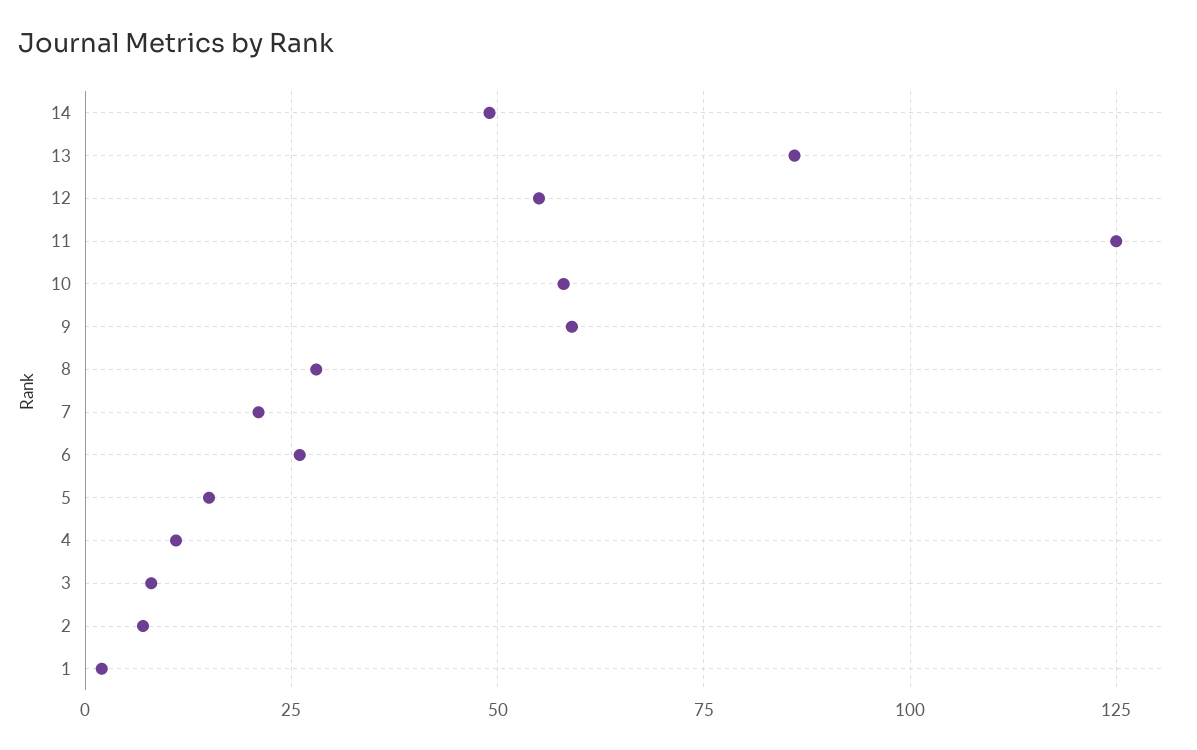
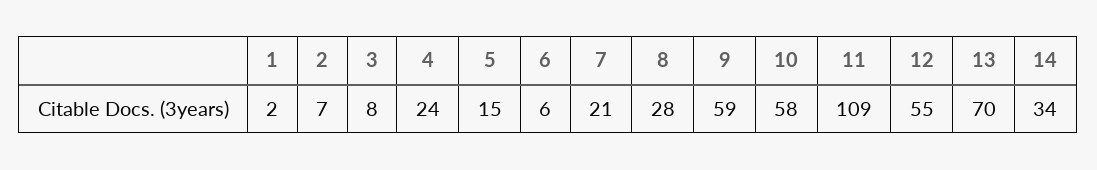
14: 50 -> 34
13: 85 -> 70
11: 125 -> 109
6: 25 -> 6
4: 10 -> 24

